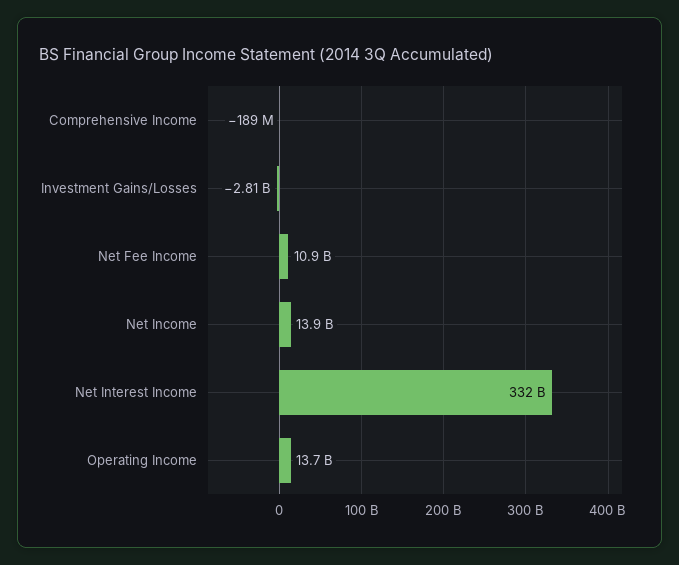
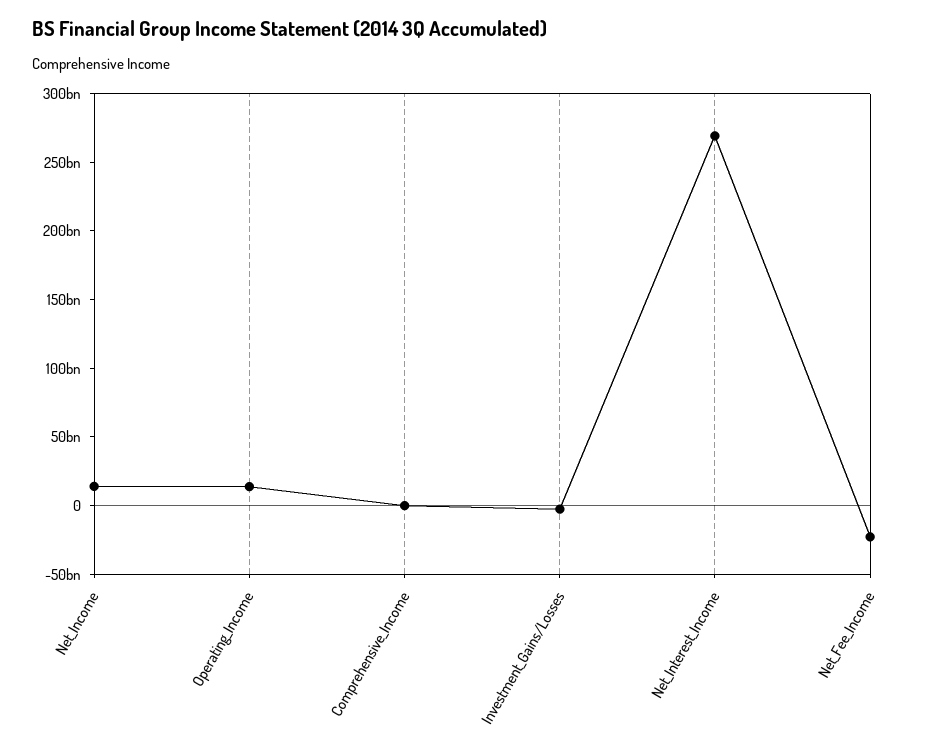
Net Fee Income: 10900000000 -> -20000000000
Net Interest Income: 332000000000 -> 270000000000

